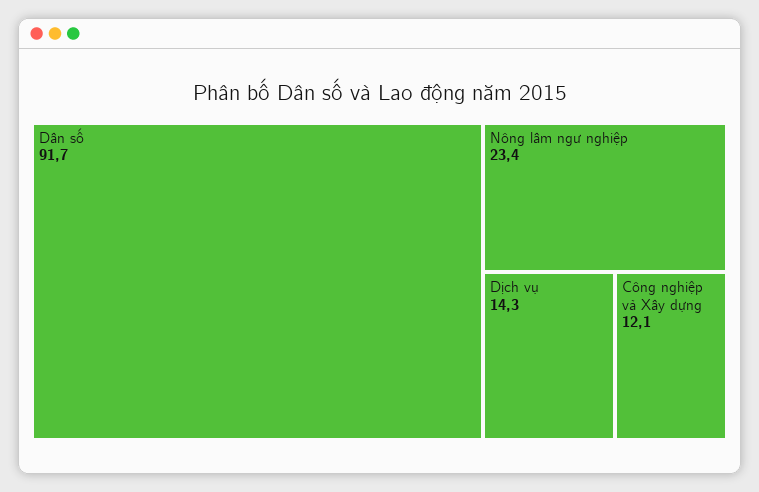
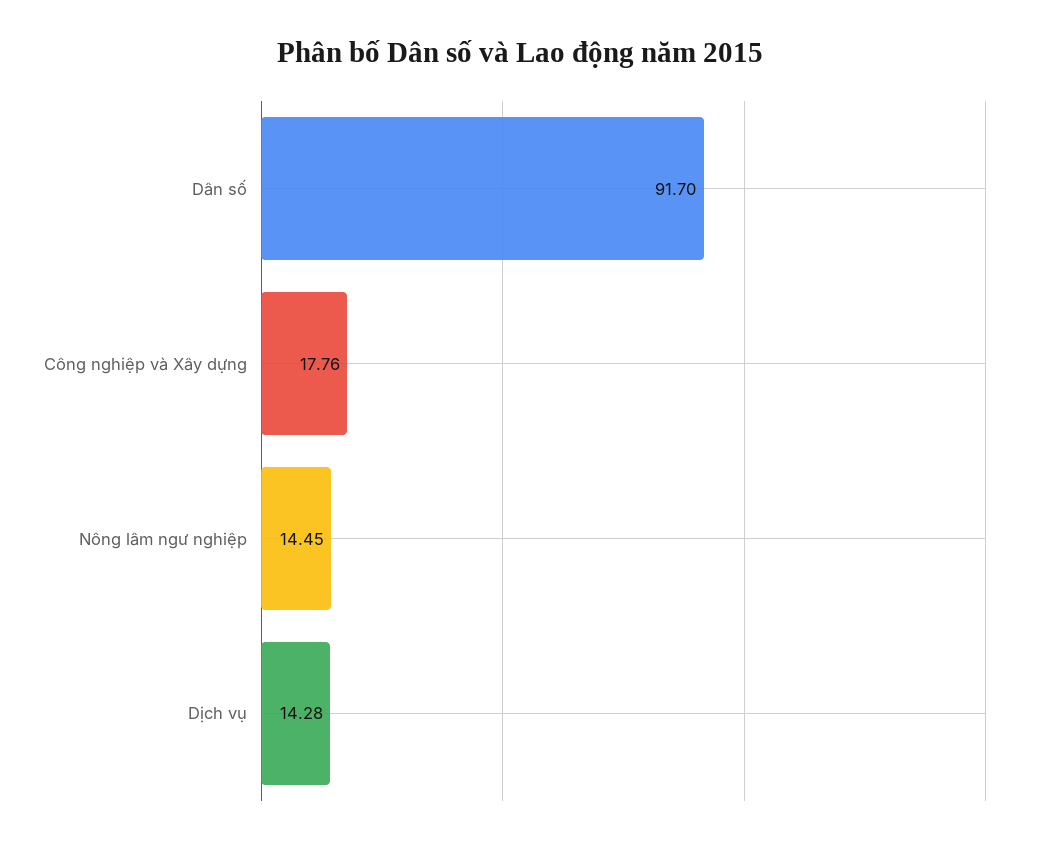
Nông lâm ngư nghiệp: 23.4 -> 14.45
Công nghiệp và Xây dựng: 12.1 -> 17.76

